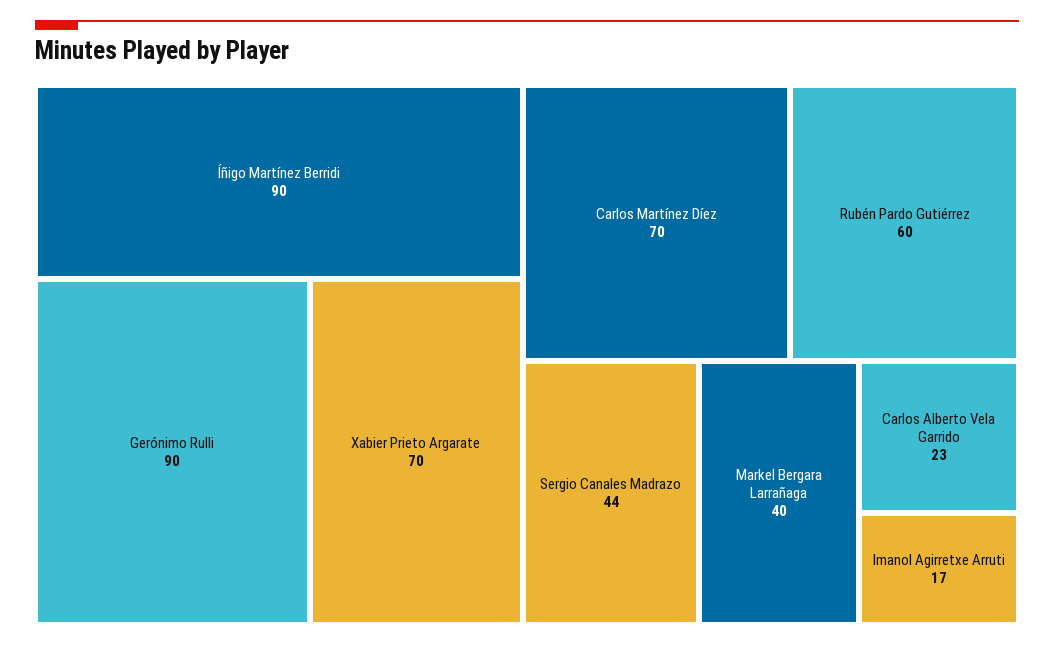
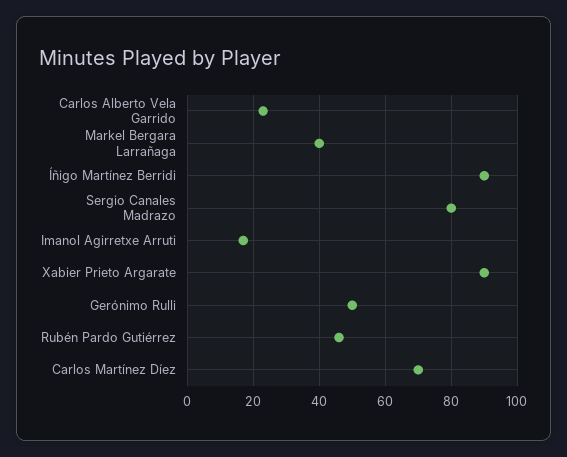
Gerónimo Rulli: 90 -> 50
Xabier Prieto Argarate: 70 -> 90
Rubén Pardo Gutiérrez: 60 -> 45
Sergio Canales Madrazo: 44 -> 80

